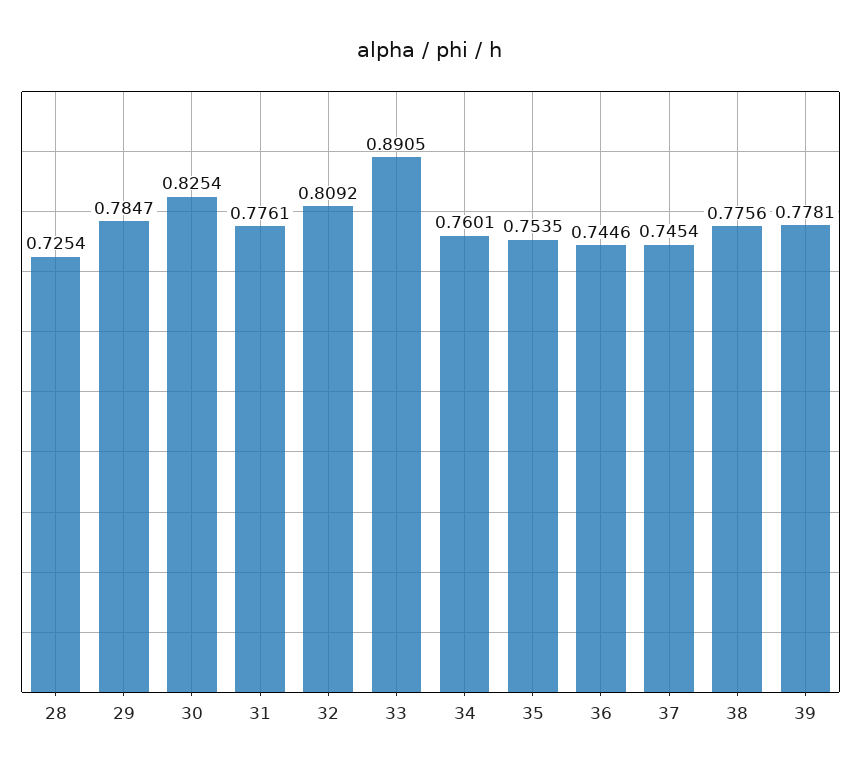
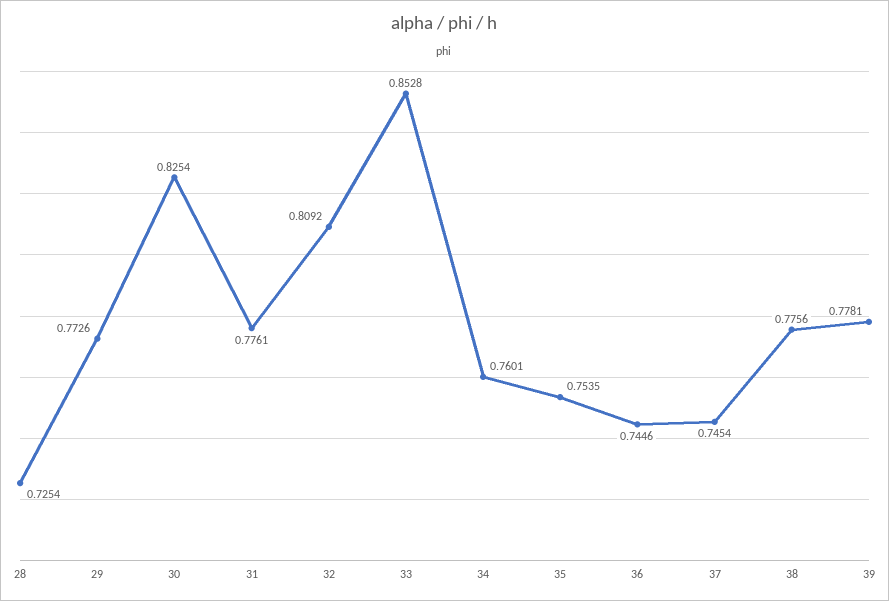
29: 0.7847 -> 0.7726
33: 0.8905 -> 0.8528

